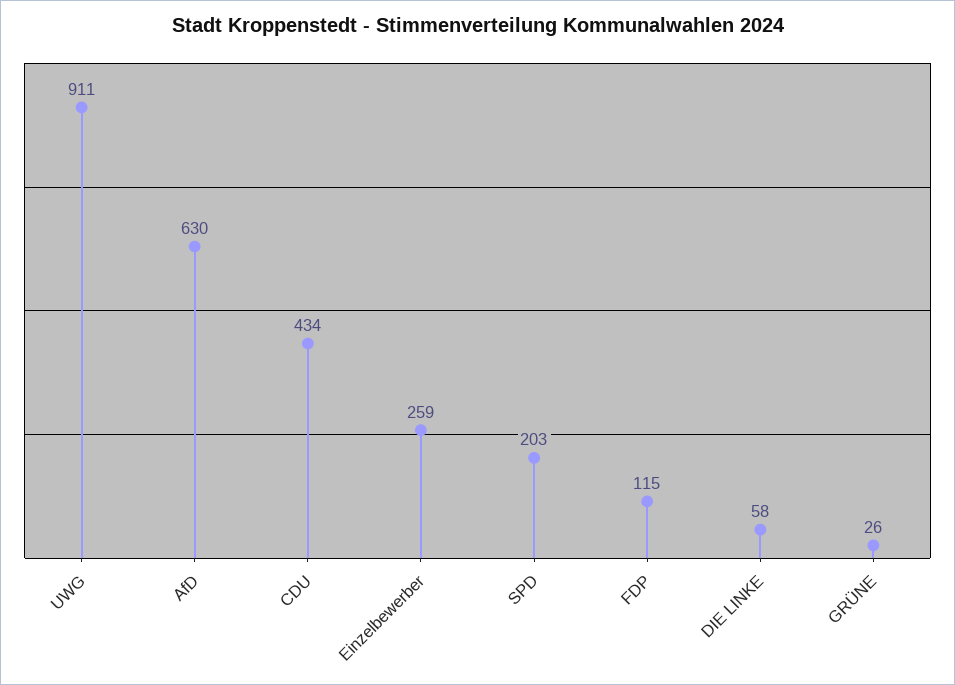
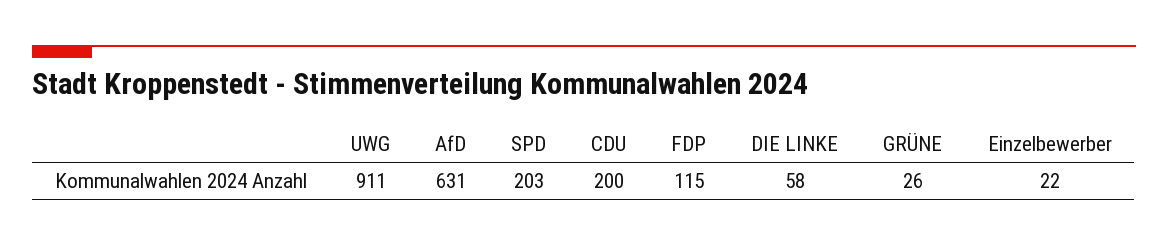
AfD: 630 -> 631
CDU: 434 -> 200
Einzelbewerber: 259 -> 22

